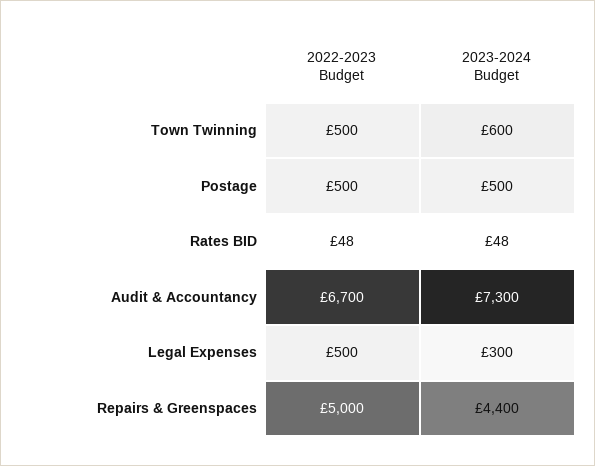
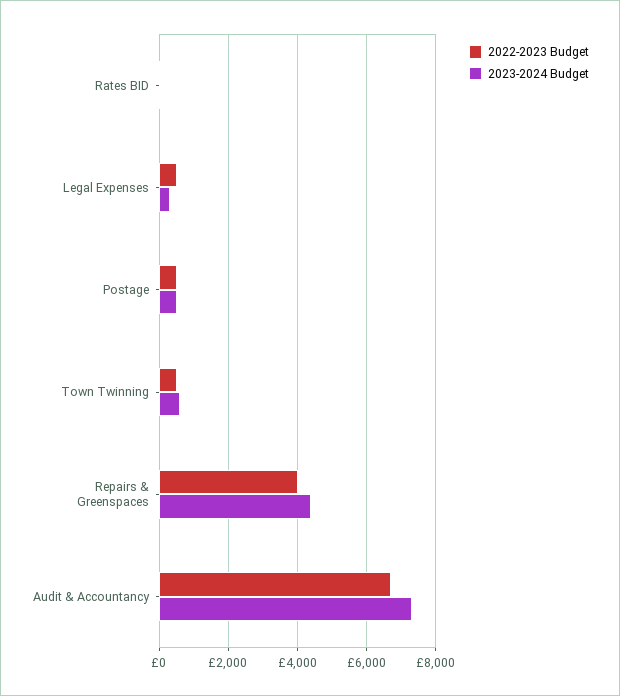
2022-2023 Budget, Repairs & Greenspaces: 5000 -> 4000

